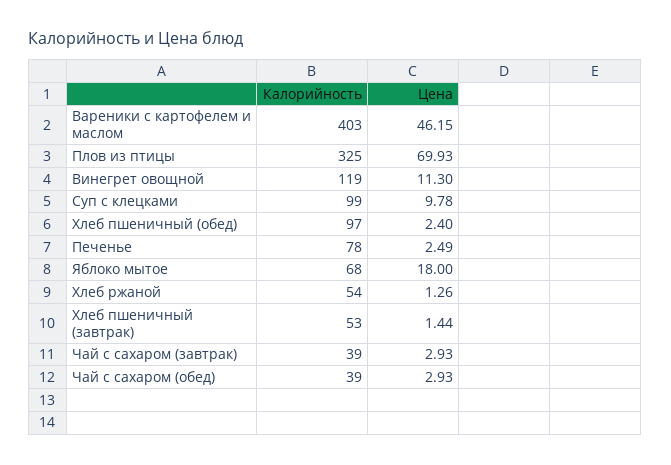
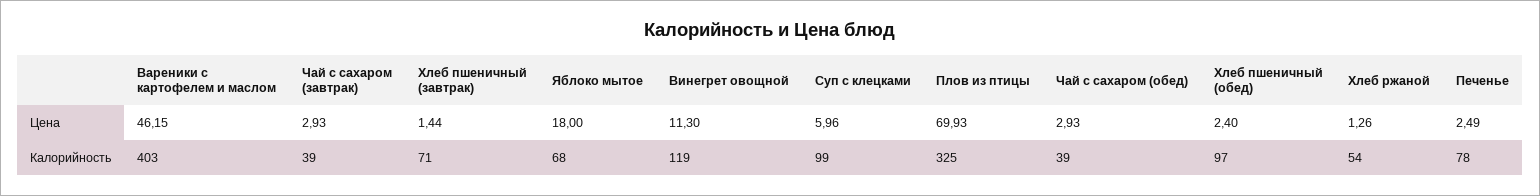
Цена, Суп с клецками: 9.78 -> 5.96
Калорийность, Хлеб пшеничный (завтрак): 53 -> 71

